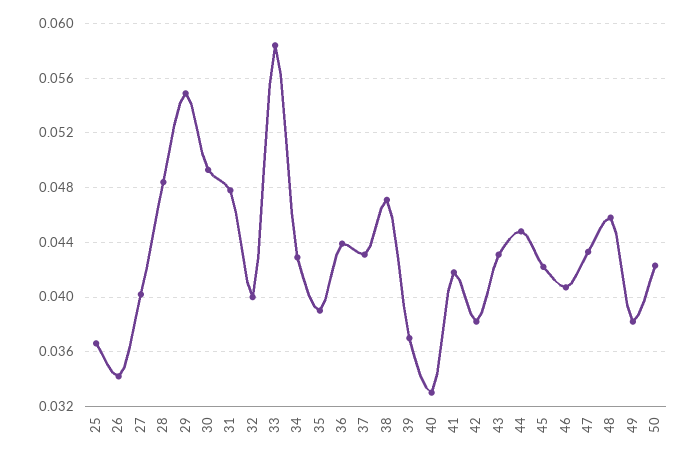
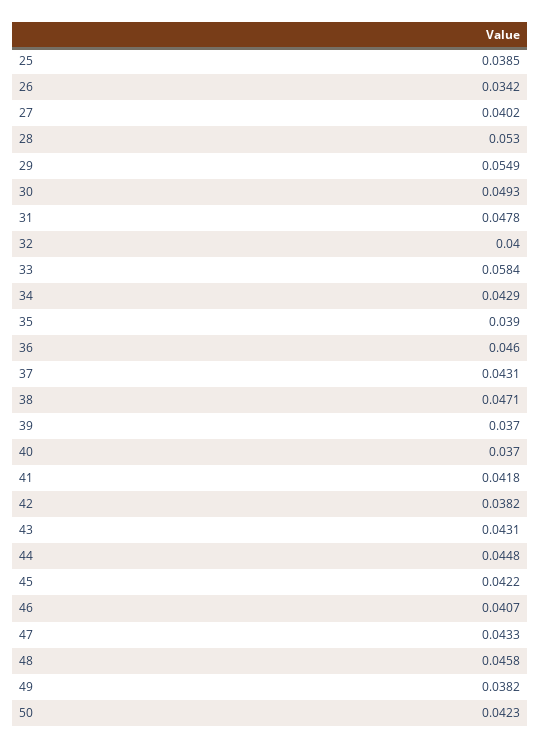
25: 0.0365 -> 0.0385
28: 0.0485 -> 0.053
36: 0.044 -> 0.046
40: 0.033 -> 0.037

